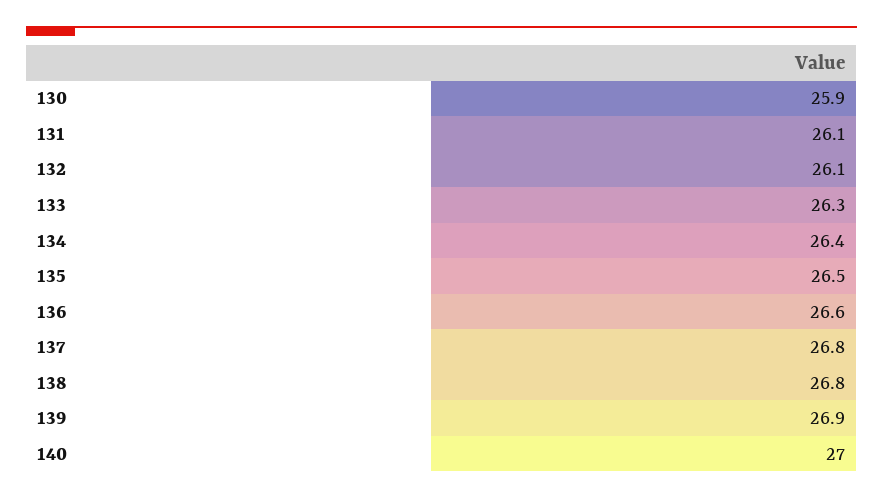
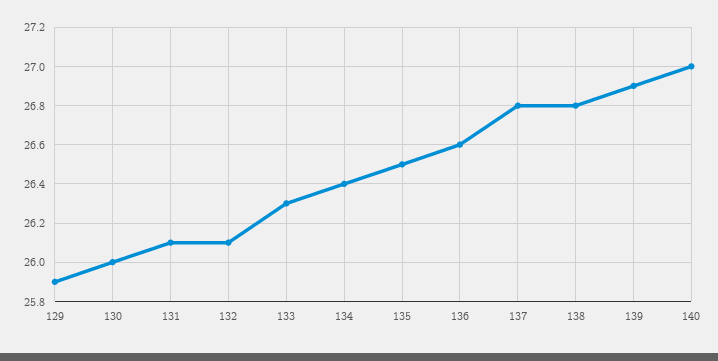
130: 25.9 -> 26
129: none -> 25.9

